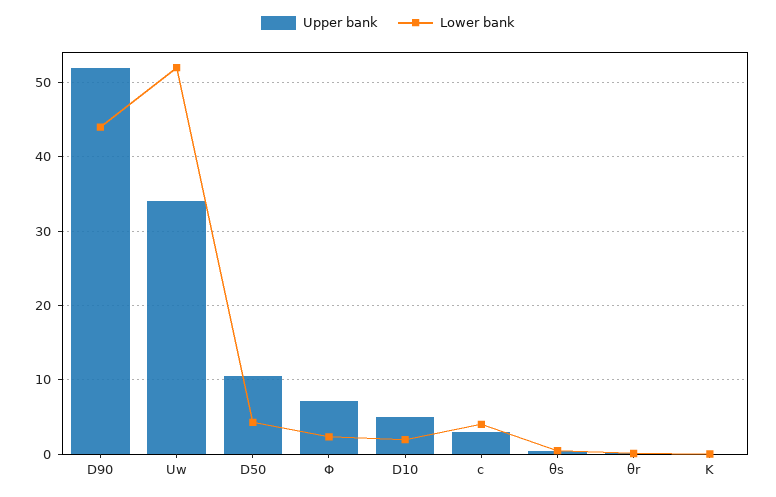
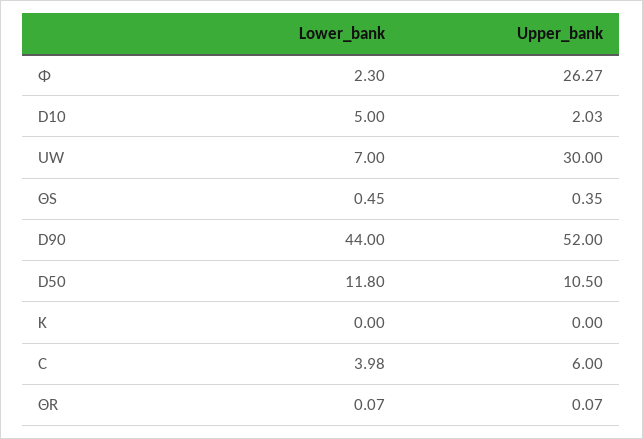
Upper bank, Uw: 34 -> 30
Lower bank, Uw: 52 -> 7
Lower bank, D50: 4 -> 11.8
Upper bank, Φ: 7 -> 26.27
Upper bank, D10: 5 -> 2.03
Lower bank, D10: 2 -> 5
Upper bank, c: 3 -> 6

